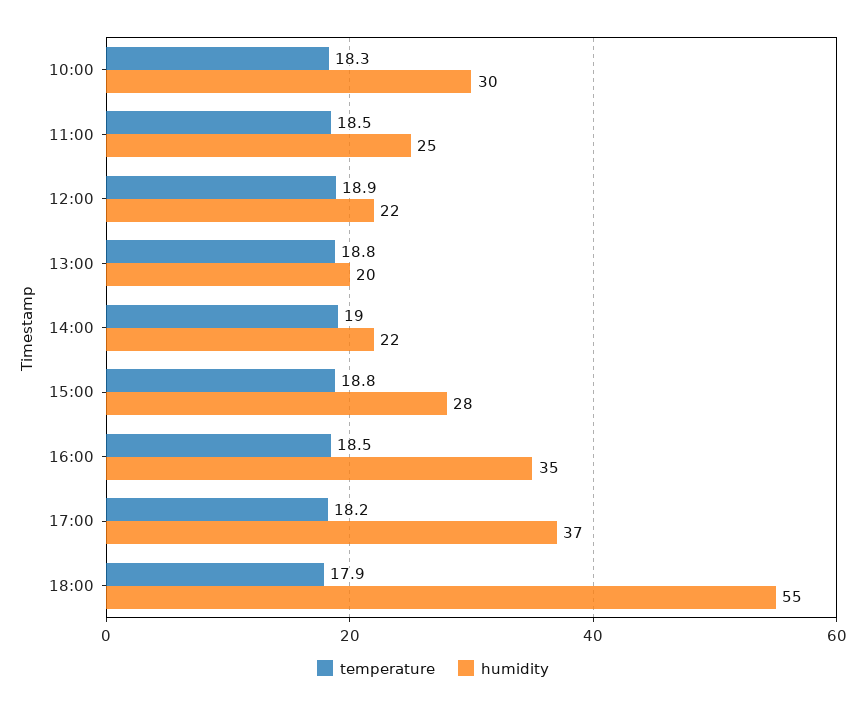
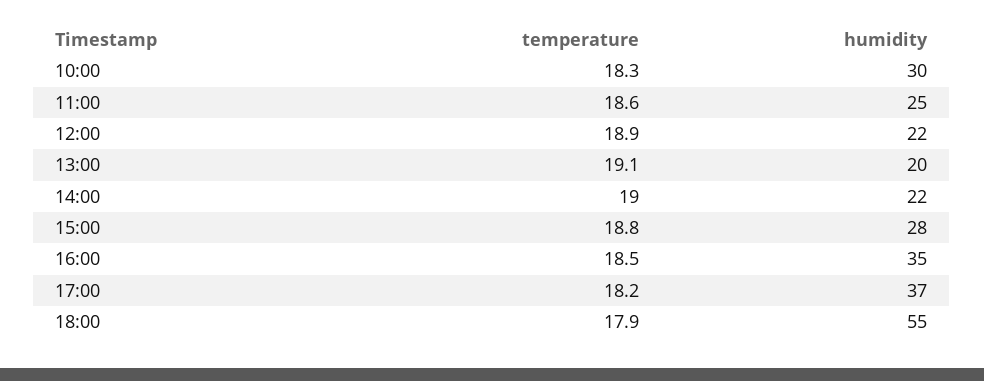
temperature, 11:00: 18.5 -> 18.6
temperature, 13:00: 18.8 -> 19.1

